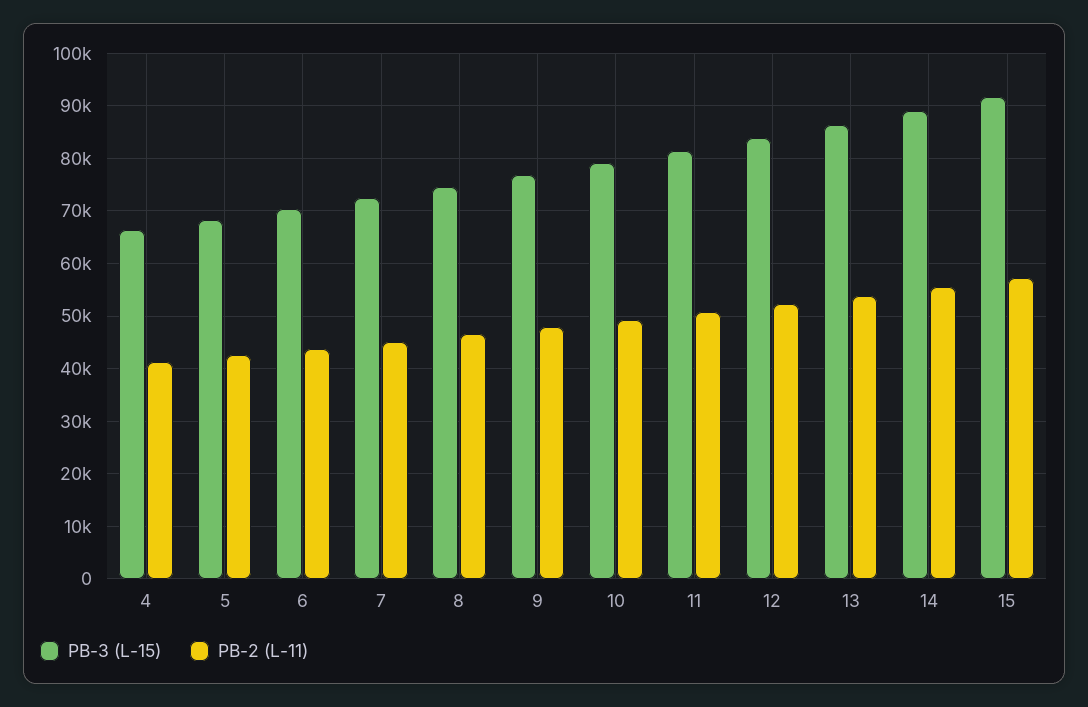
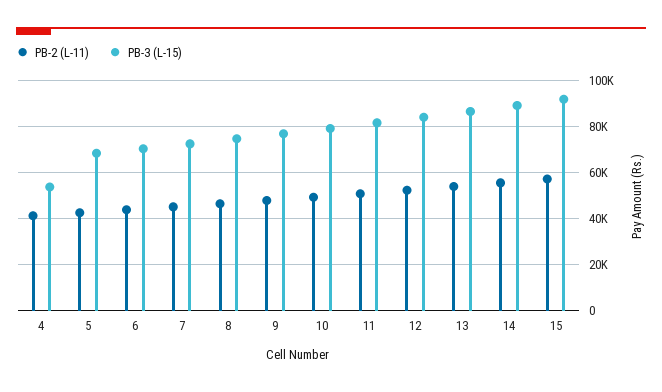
PB-3 (L-15), 4: 66000 -> 55000

